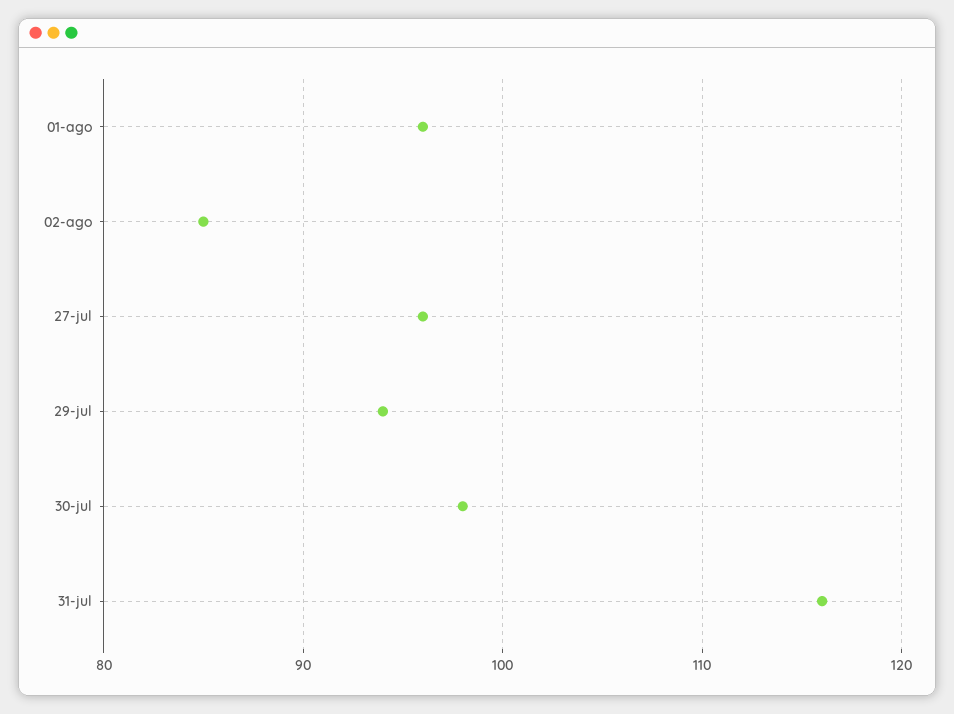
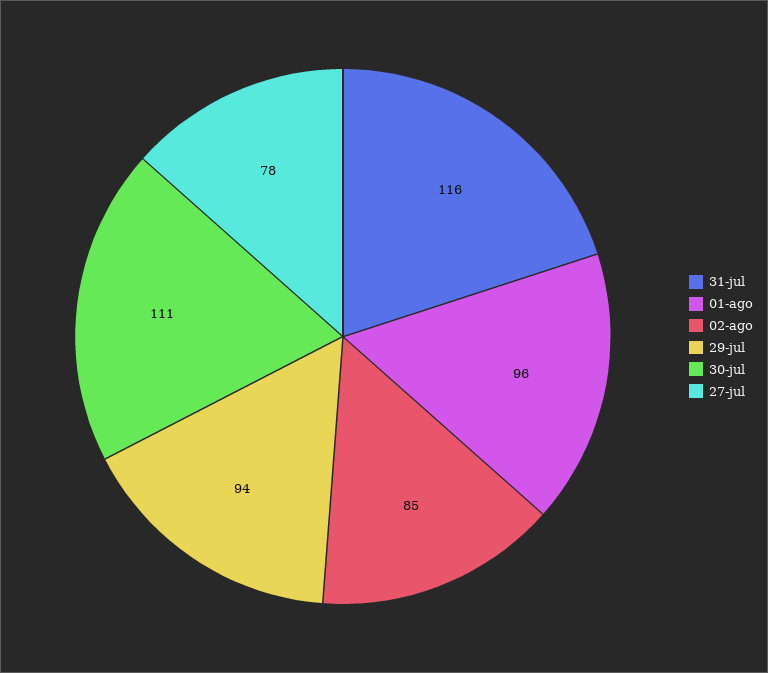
27-jul: 96 -> 78
30-jul: 98 -> 111

